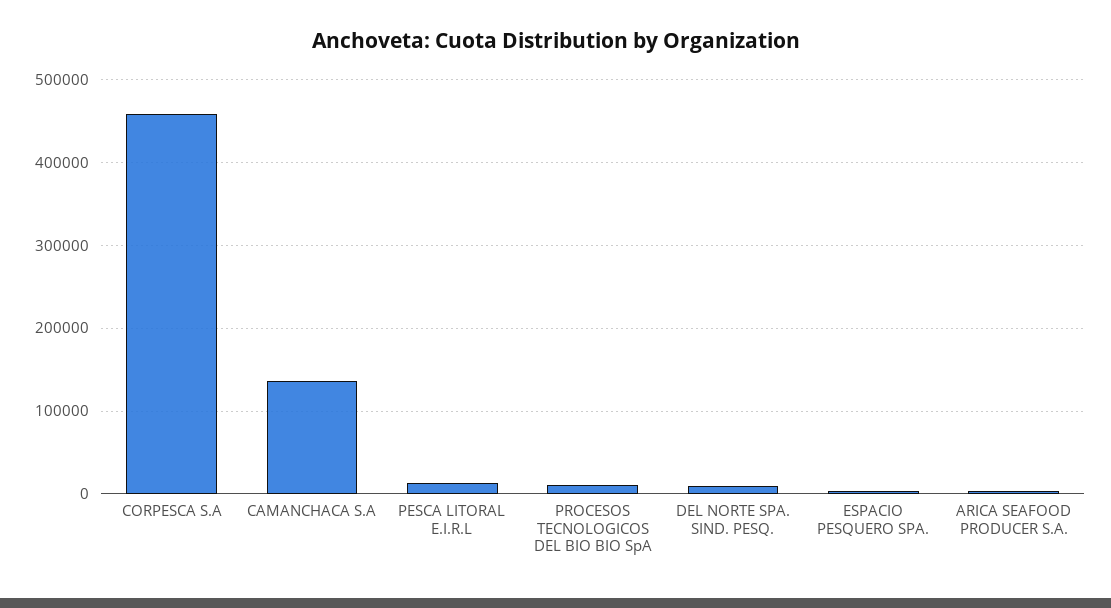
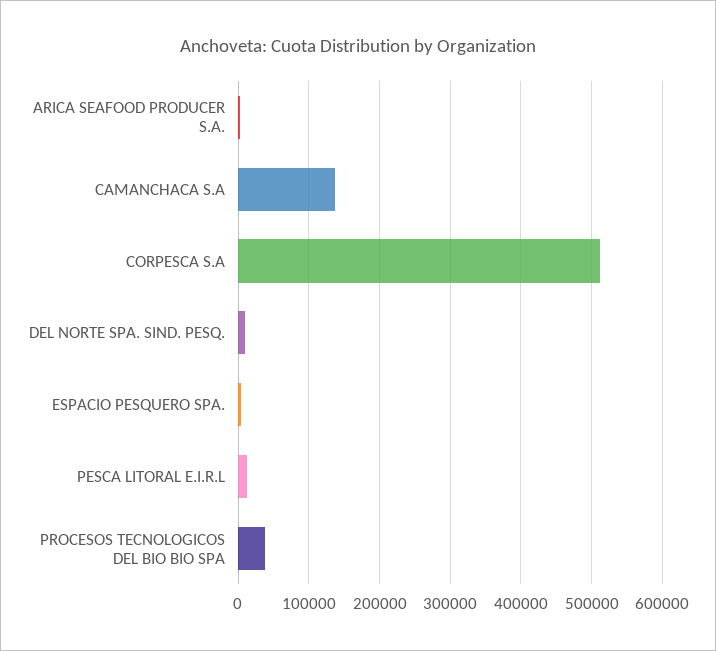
CORPESCA S.A: 460000 -> 510000
PROCESOS TECNOLOGICOS DEL BIO BIO SpA: 10000 -> 40000

